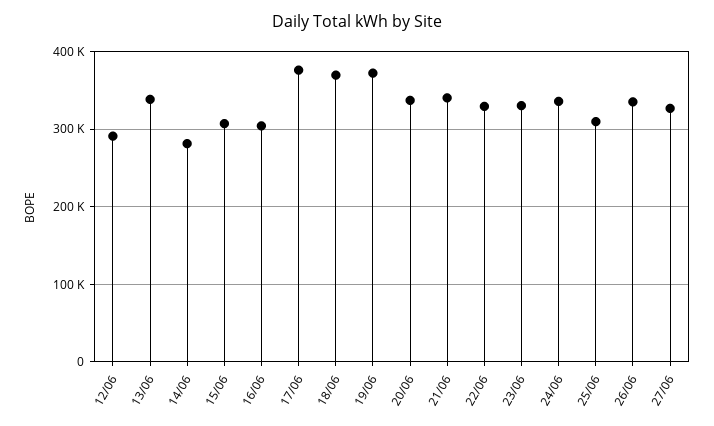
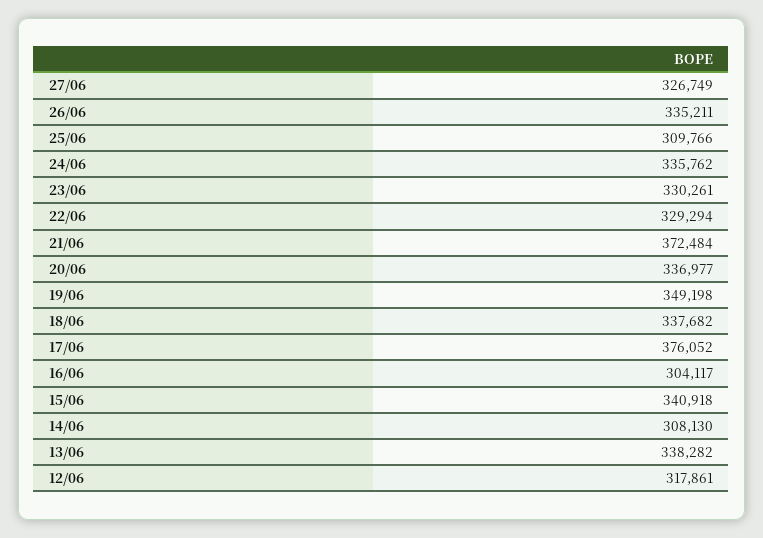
12/06: 290000 -> 317861
14/06: 280000 -> 308130
15/06: 310000 -> 340918
18/06: 370000 -> 337682
19/06: 370000 -> 349198
21/06: 340000 -> 372484

